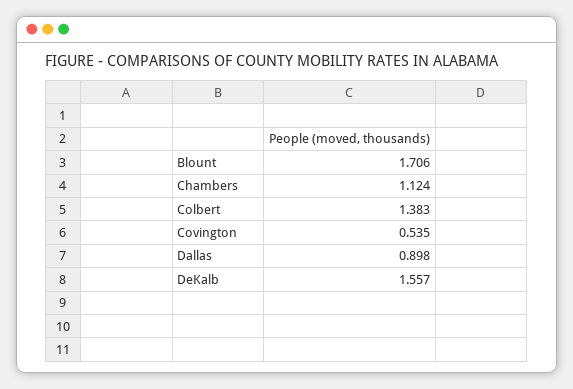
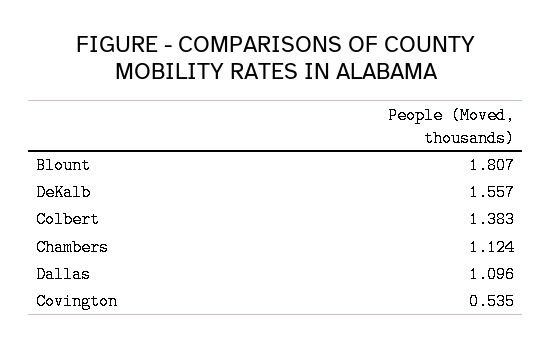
Blount: 1.706 -> 1.807
Dallas: 0.898 -> 1.096

